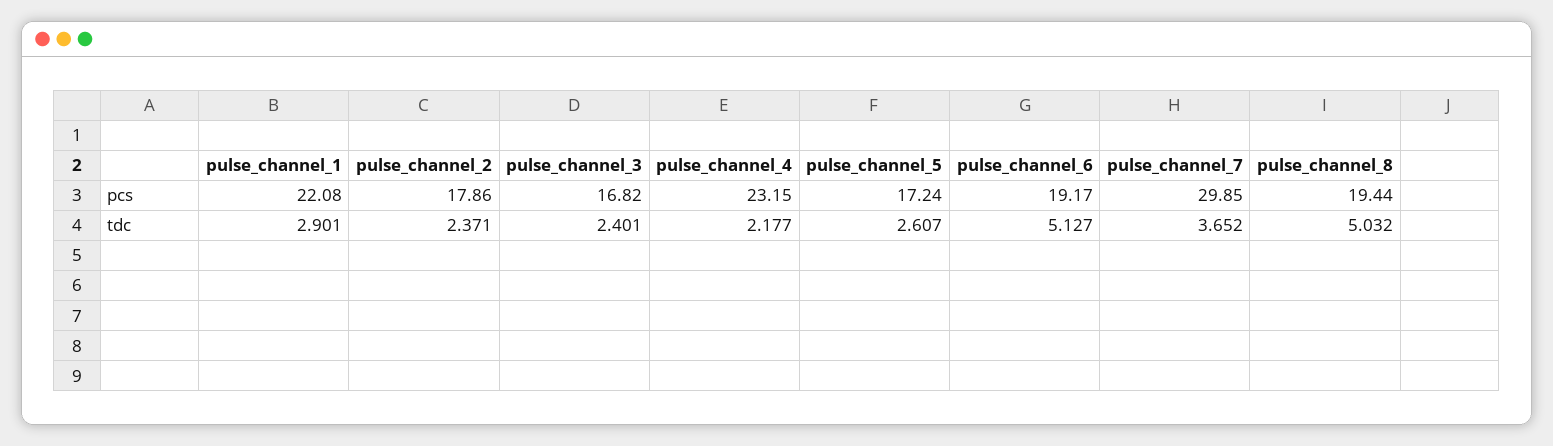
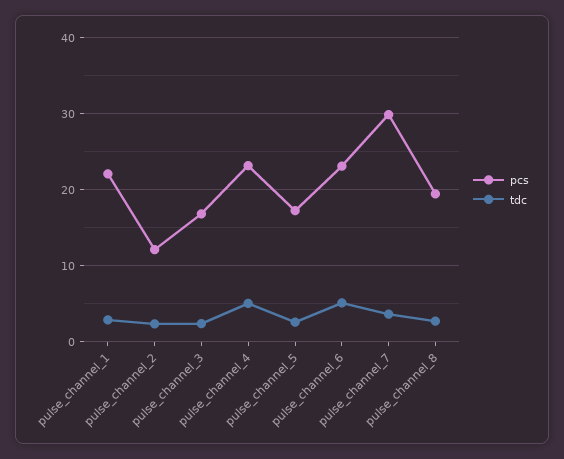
pcs, pulse_channel_2: 17.86 -> 12
pcs, pulse_channel_6: 19.17 -> 23
tdc, pulse_channel_4: 2.177 -> 5
tdc, pulse_channel_8: 5.032 -> 3

